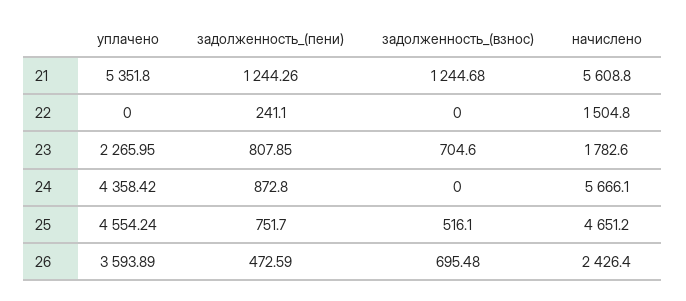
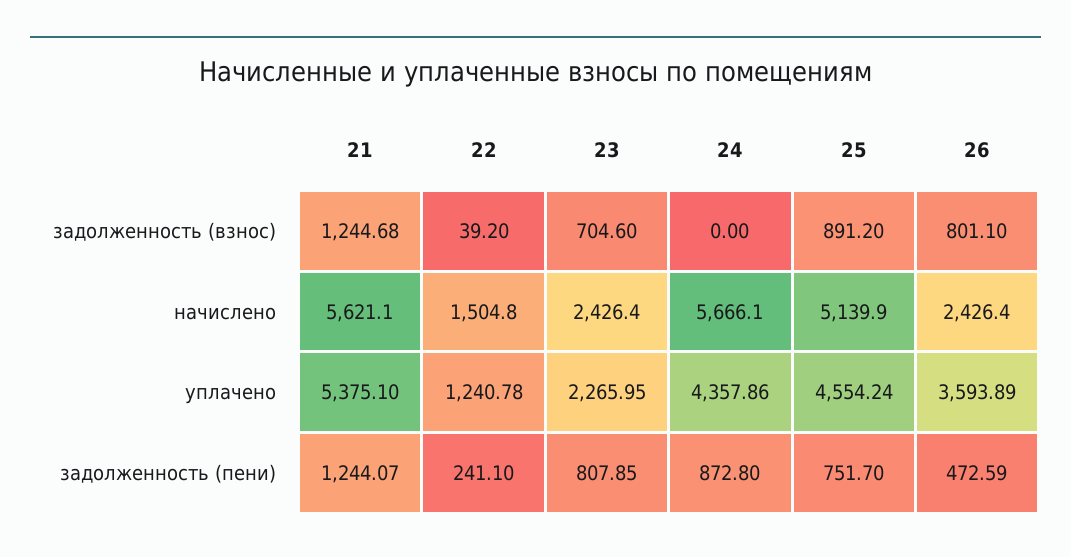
уплачено, 21: 5351.8 -> 5375.1
задолженность_(пени), 21: 1244.26 -> 1244.07
начислено, 21: 5608.8 -> 5621.1
уплачено, 22: 0 -> 1240.78
задолженность_(взнос), 22: 0 -> 39.2
начислено, 23: 1782.6 -> 2426.4
уплачено, 24: 4358.42 -> 4357.86
задолженность_(взнос), 25: 516.1 -> 891.2
начислено, 25: 4651.2 -> 5139.9
задолженность_(взнос), 26: 695.48 -> 801.1

